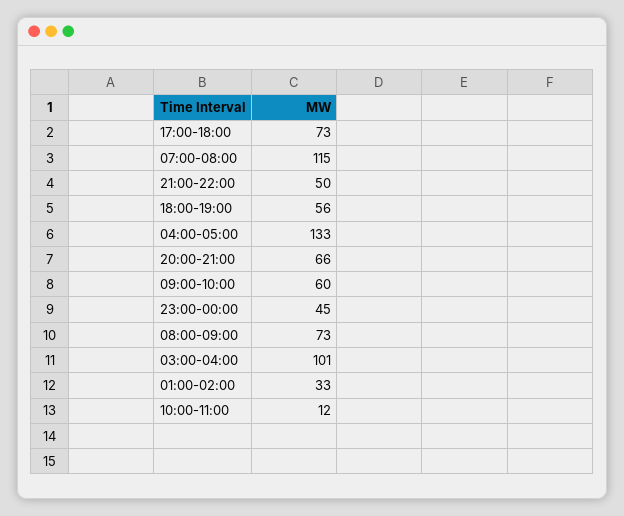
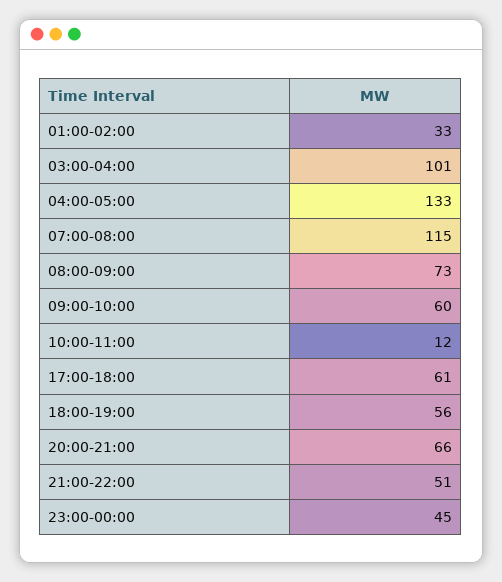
17:00-18:00: 73 -> 61
21:00-22:00: 50 -> 51

